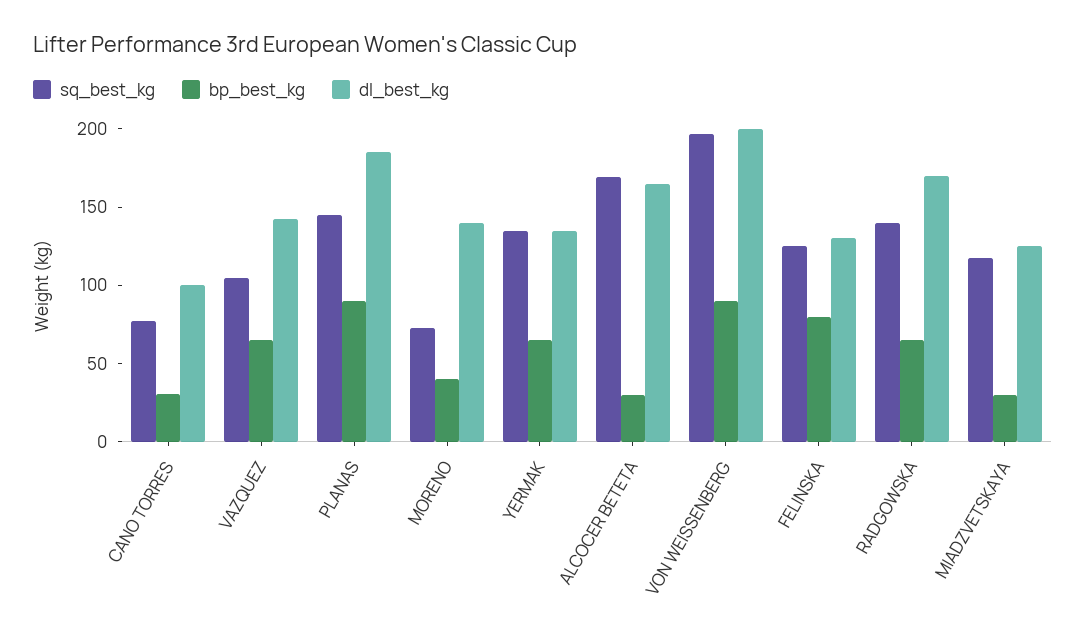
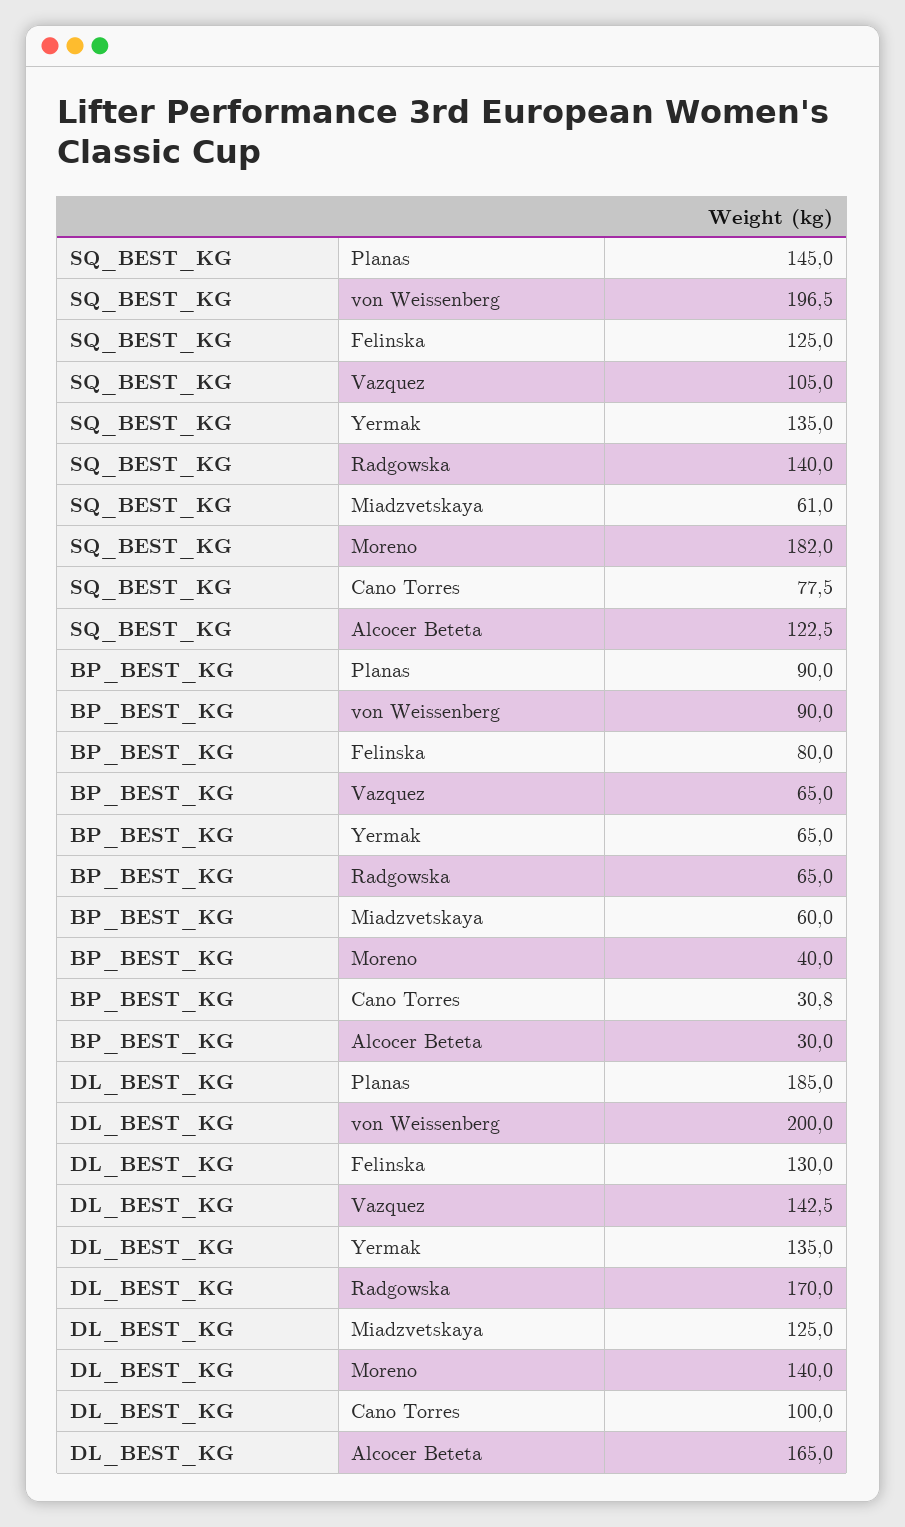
sq_best_kg, MORENO: 70 -> 182
sq_best_kg, ALCOCER BETETA: 170 -> 122.5
sq_best_kg, MIADZVETSKAYA: 120 -> 61
bp_best_kg, MIADZVETSKAYA: 30 -> 60

